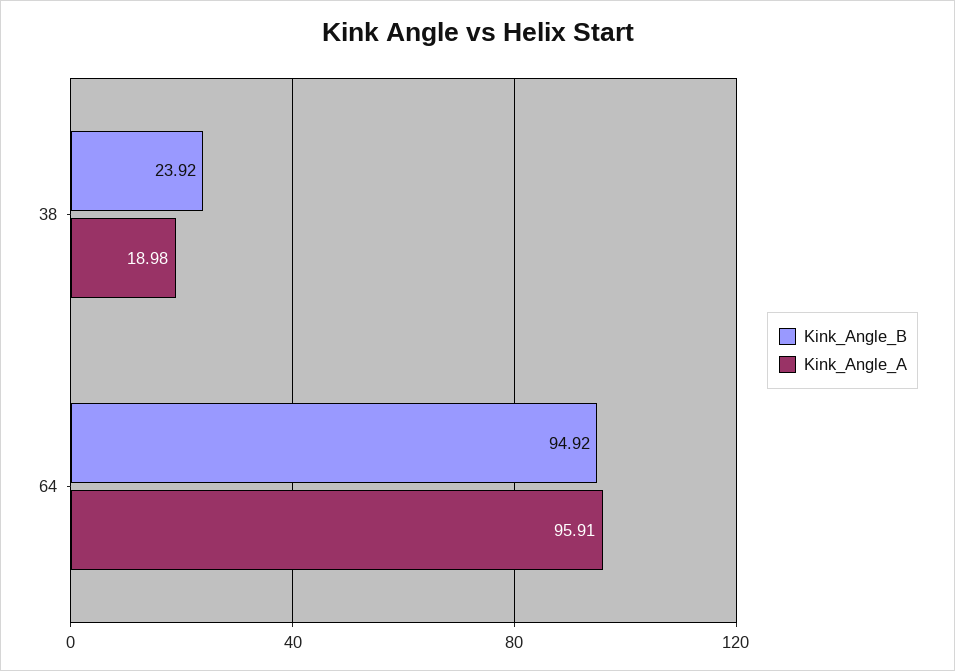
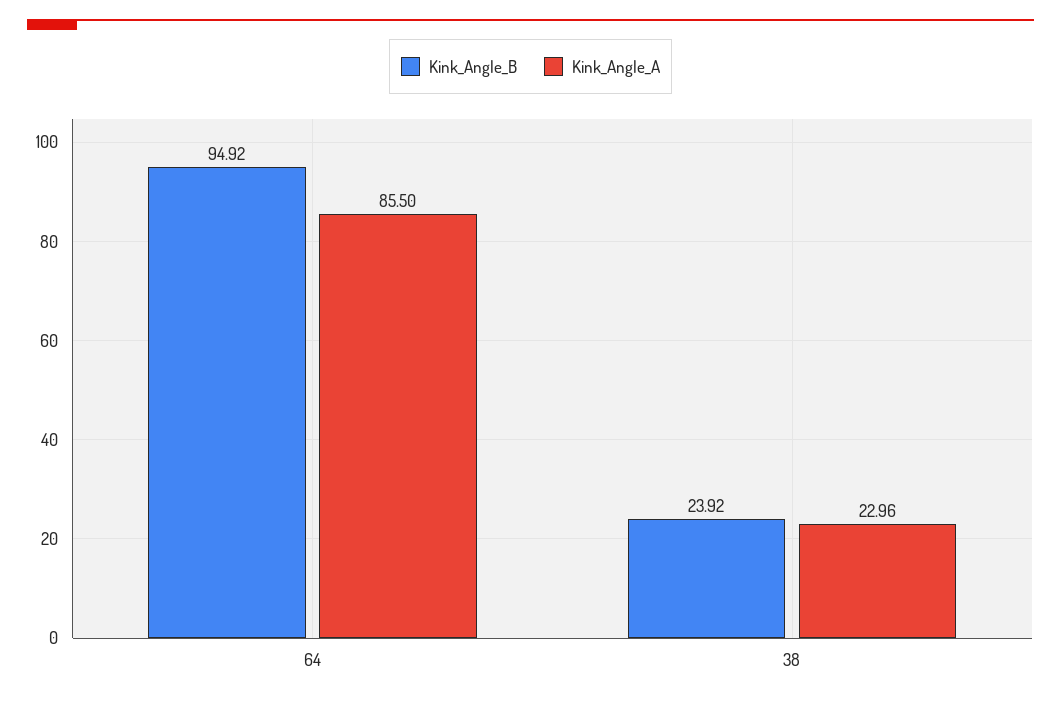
Kink_Angle_A, 38: 18.98 -> 22.96
Kink_Angle_A, 64: 95.91 -> 85.5

